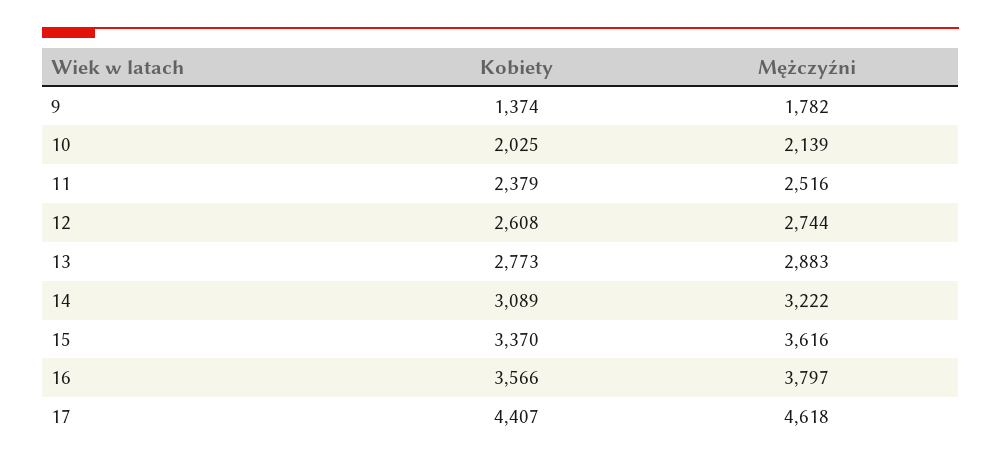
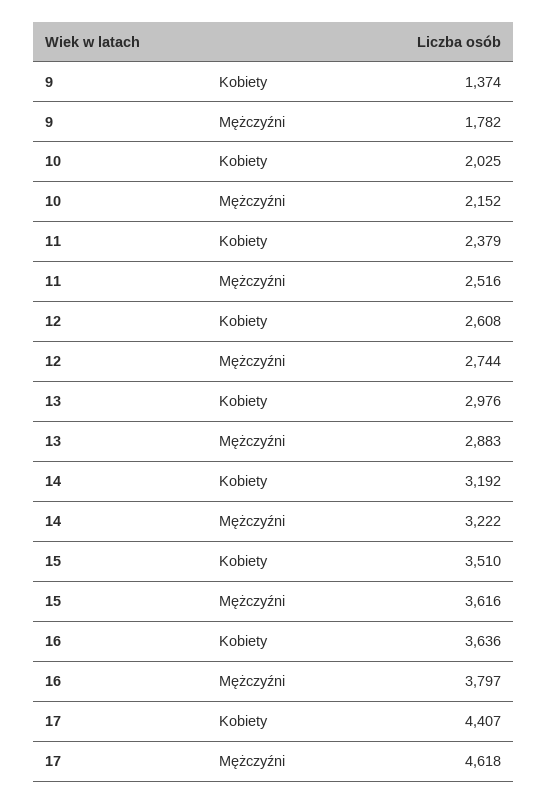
Mężczyźni, 10: 2139 -> 2152
Kobiety, 13: 2773 -> 2976
Kobiety, 14: 3089 -> 3192
Kobiety, 15: 3370 -> 3510
Kobiety, 16: 3566 -> 3636

